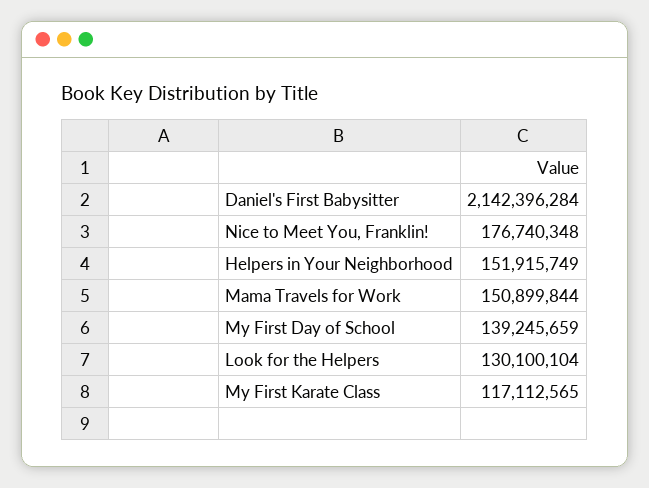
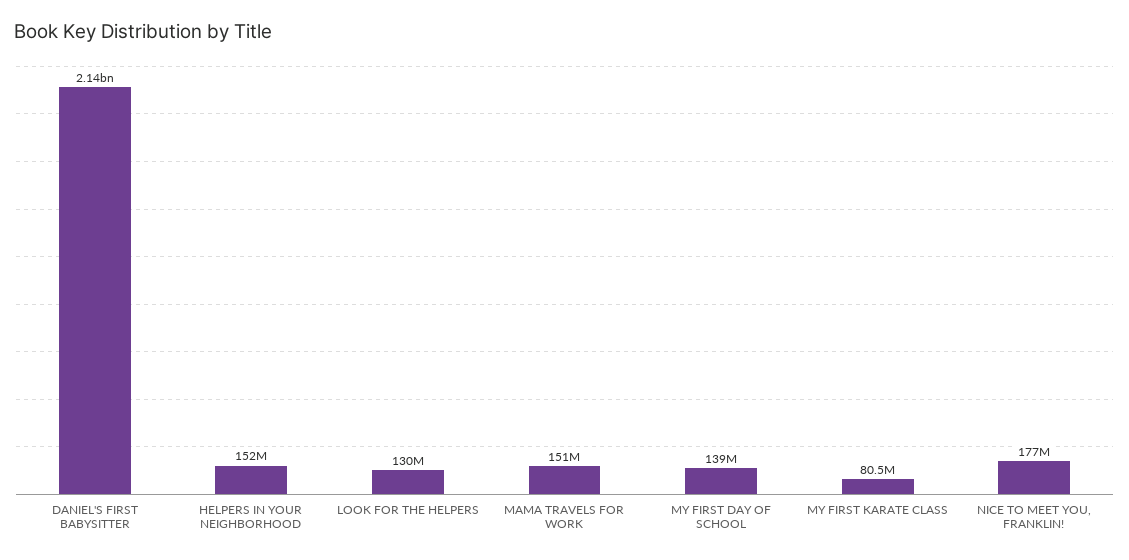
My First Karate Class: 117112565 -> 80500000

